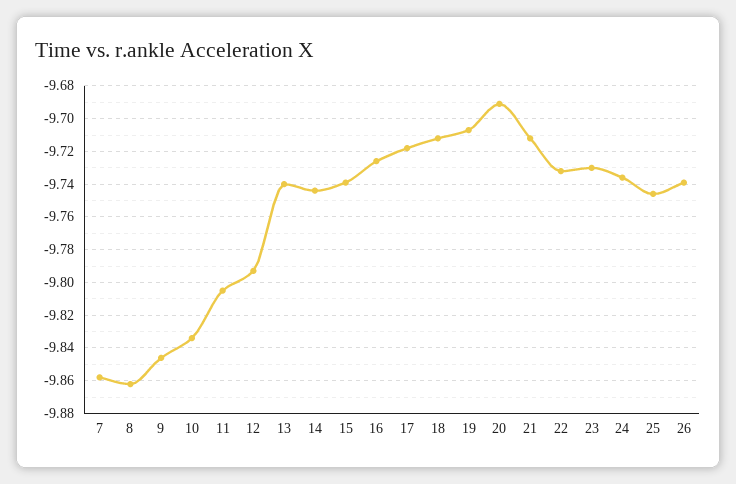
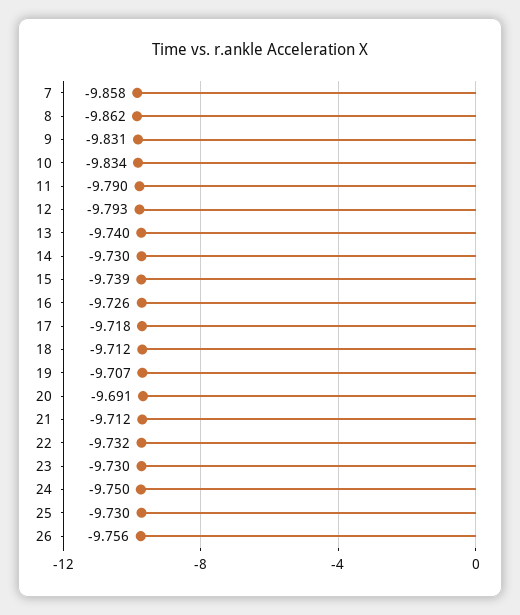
9: -9.845 -> -9.831
11: -9.805 -> -9.79
14: -9.745 -> -9.73
24: -9.735 -> -9.75
25: -9.745 -> -9.73
26: -9.74 -> -9.756

